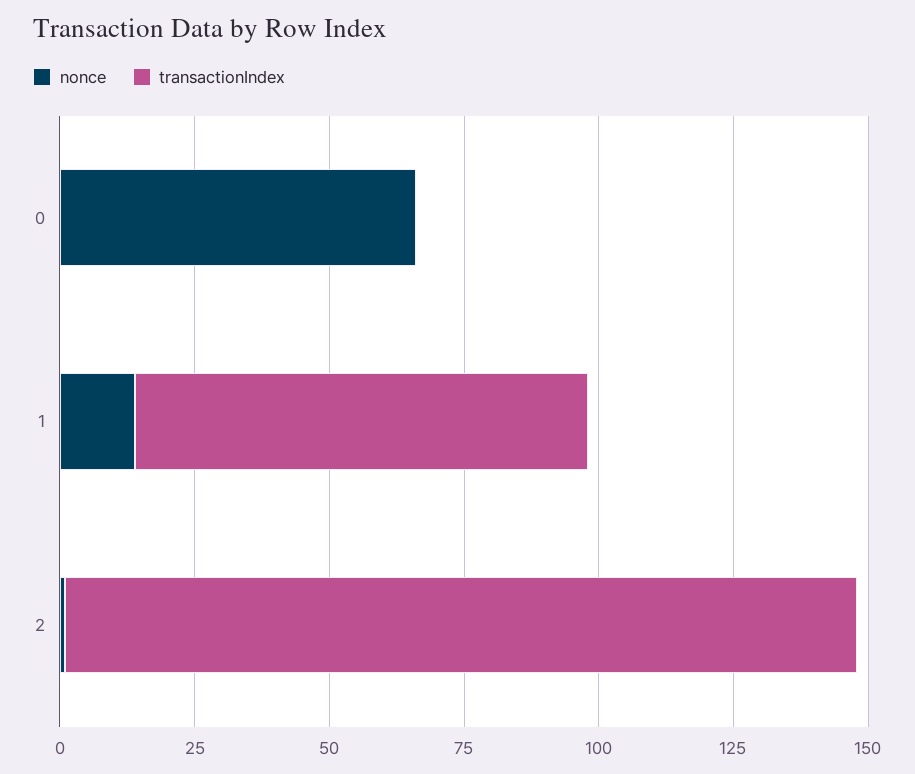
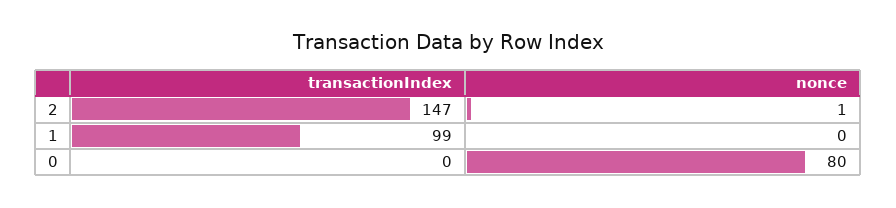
nonce, 0: 65 -> 80
nonce, 1: 15 -> 0
transactionIndex, 1: 85 -> 99

